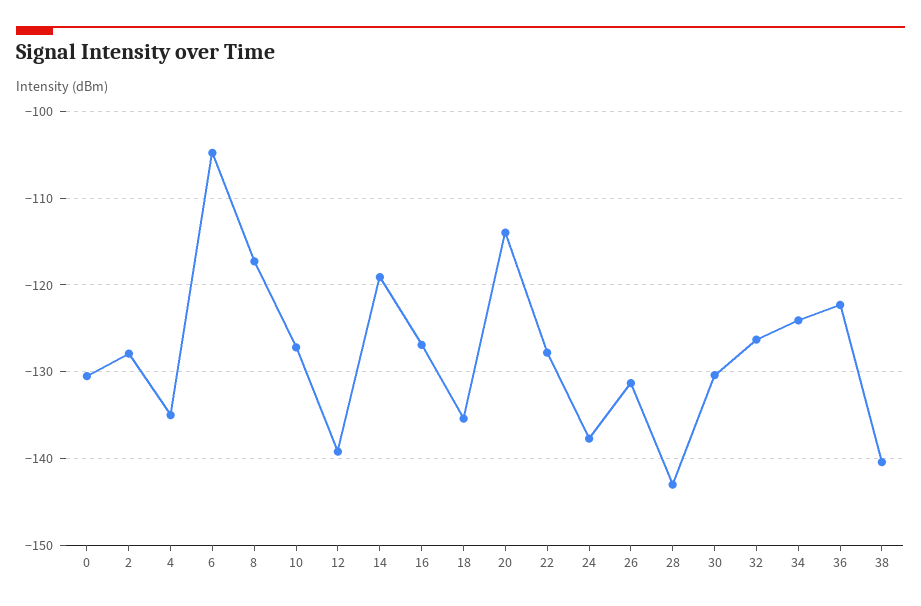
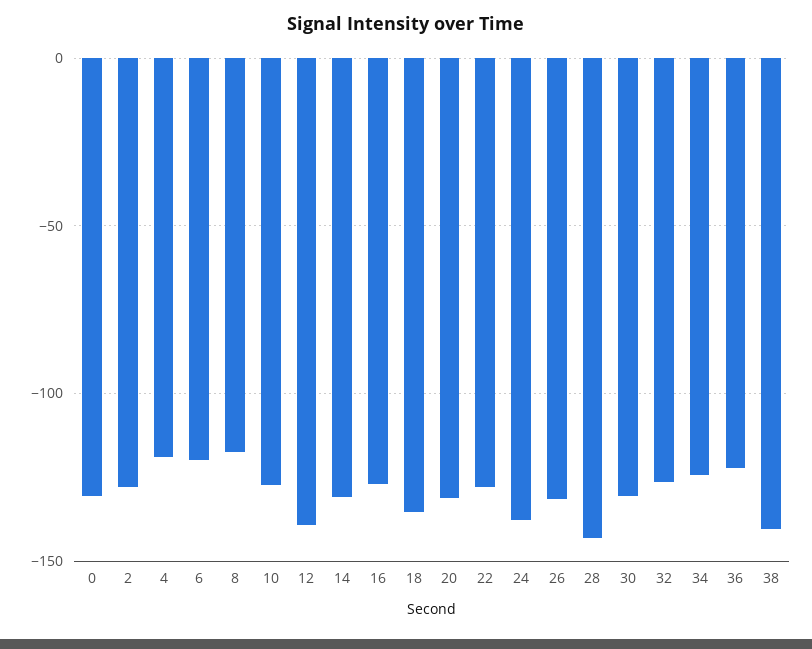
4: -135 -> -120
6: -105 -> -120
14: -119 -> -130
20: -114 -> -130

